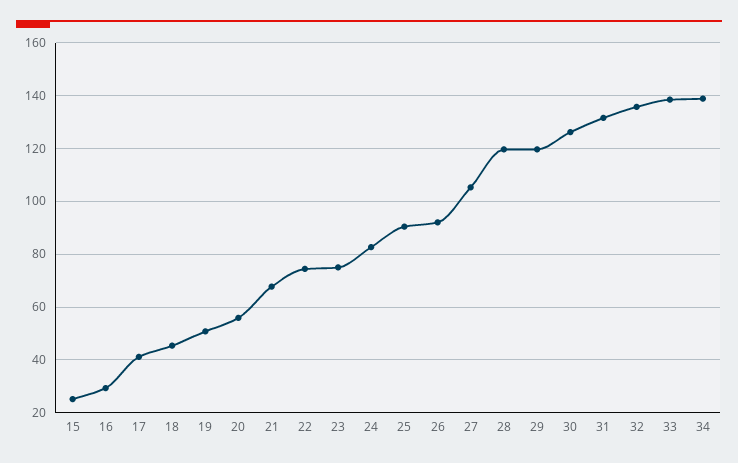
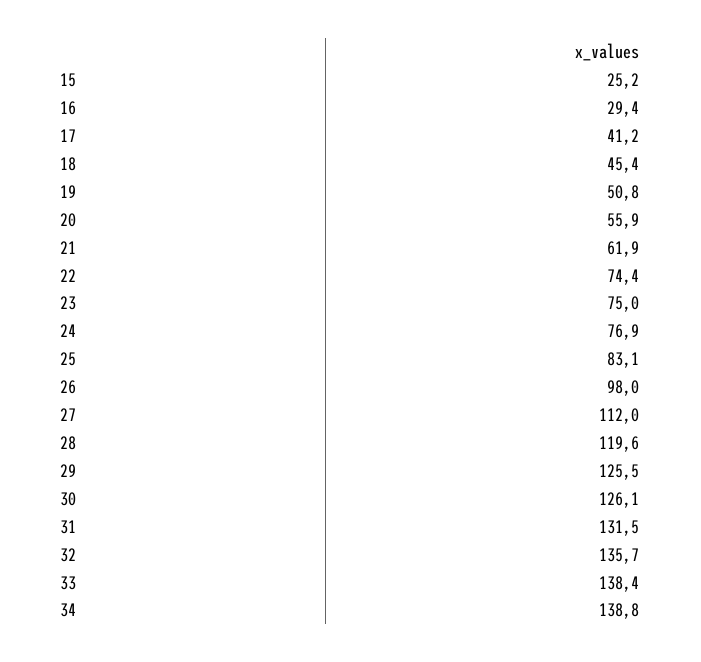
21: 67.5 -> 61.9
24: 82.5 -> 76.9
25: 90 -> 83.1
26: 92.5 -> 98
27: 105 -> 112
29: 120 -> 125.5

